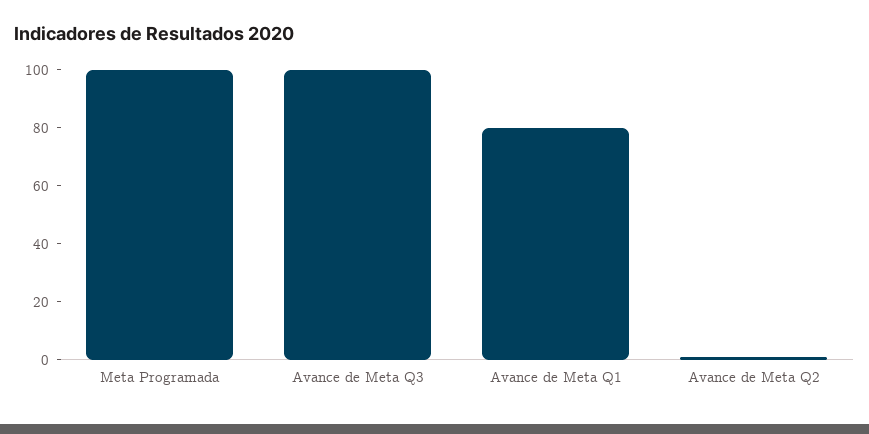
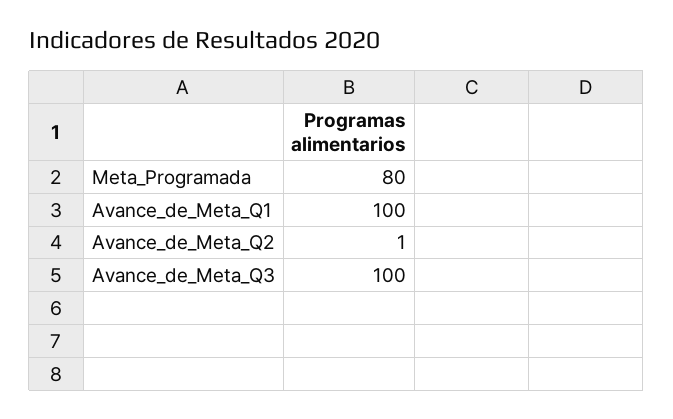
Meta Programada: 100 -> 80
Avance de Meta Q1: 80 -> 100

